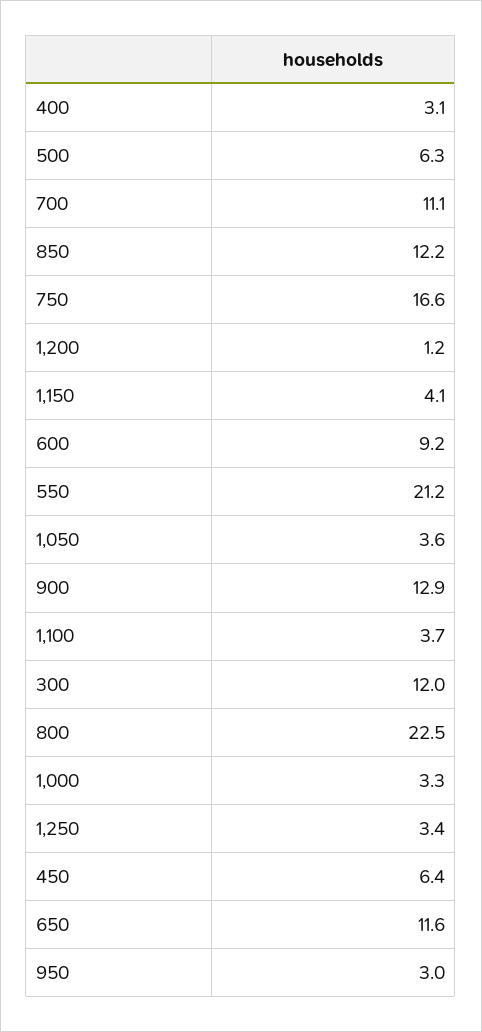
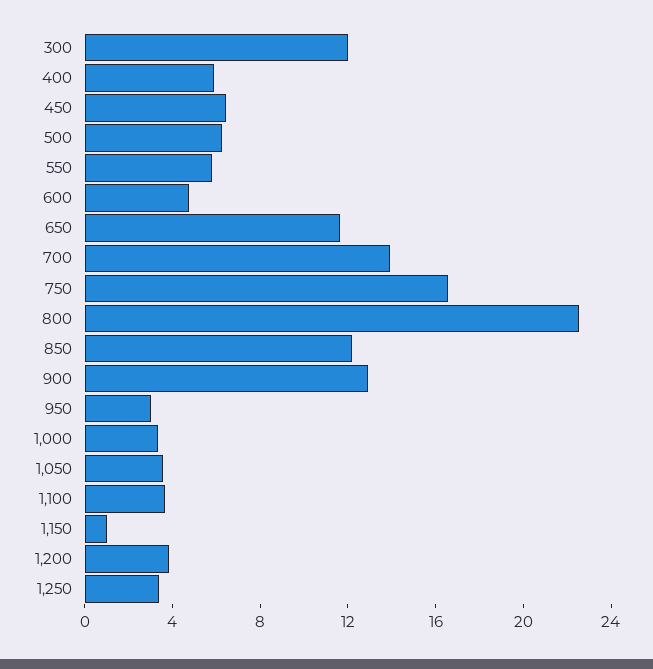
400: 3.1 -> 6
700: 11.1 -> 14
1,200: 1.2 -> 4
1,150: 4.1 -> 1
600: 9.2 -> 5
550: 21.2 -> 6

